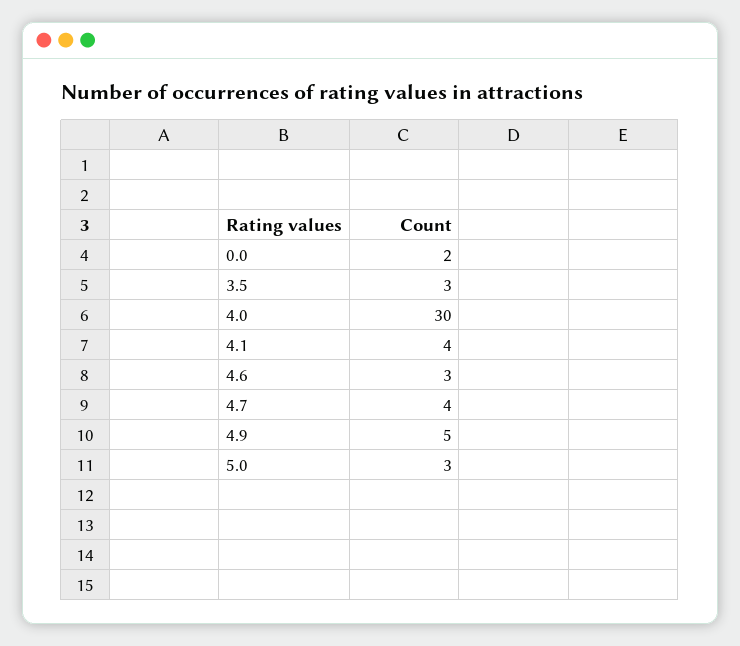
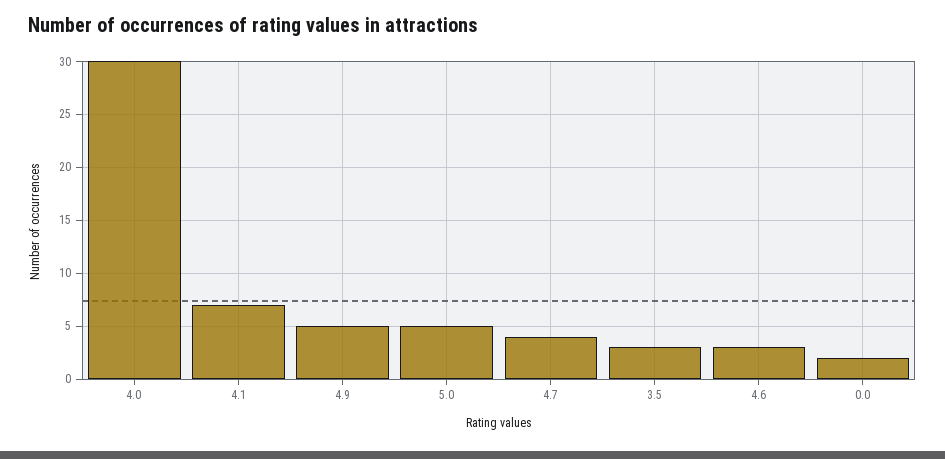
4.1: 4 -> 7
5.0: 3 -> 5

